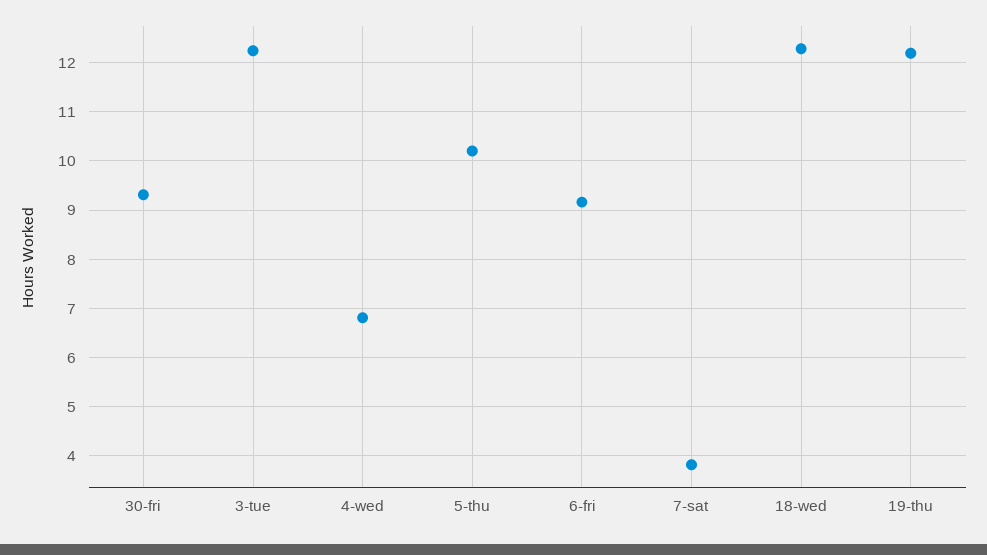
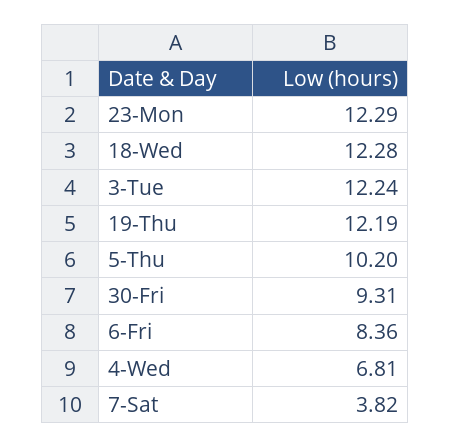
6-fri: 9.2 -> 8.36
23-Mon: none -> 12.29

